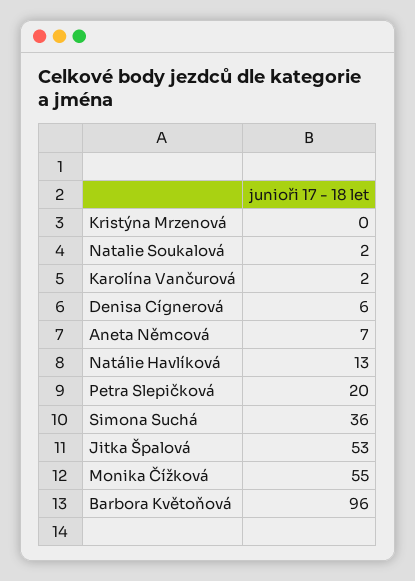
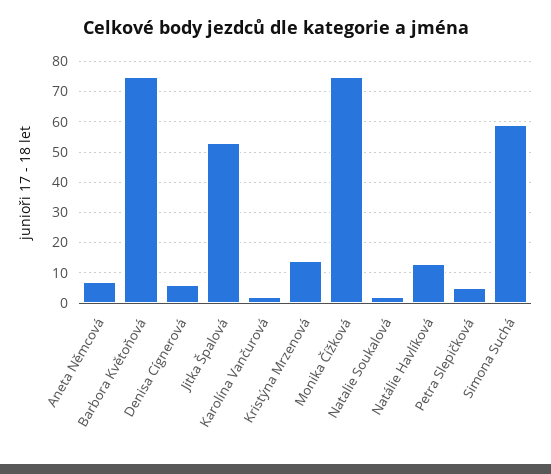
Kristýna Mrzenová: 0 -> 15
Petra Slepičková: 20 -> 5
Simona Suchá: 36 -> 60
Monika Čížková: 55 -> 75
Barbora Květoňová: 96 -> 75

